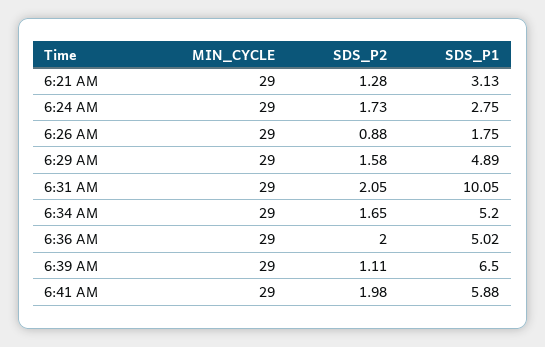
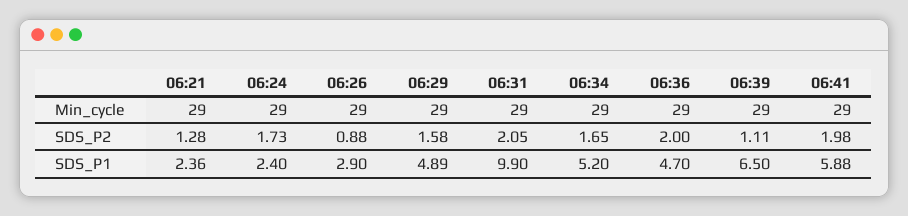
SDS_P1, 6:21 AM: 3.13 -> 2.36
SDS_P1, 6:24 AM: 2.75 -> 2.4
SDS_P1, 6:26 AM: 1.75 -> 2.9
SDS_P1, 6:31 AM: 10.05 -> 9.9
SDS_P1, 6:36 AM: 5.02 -> 4.7

